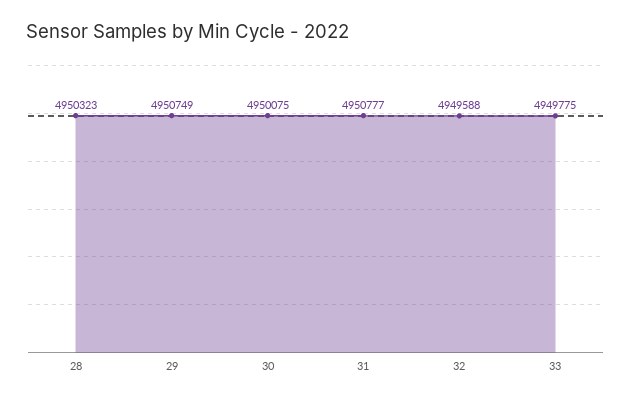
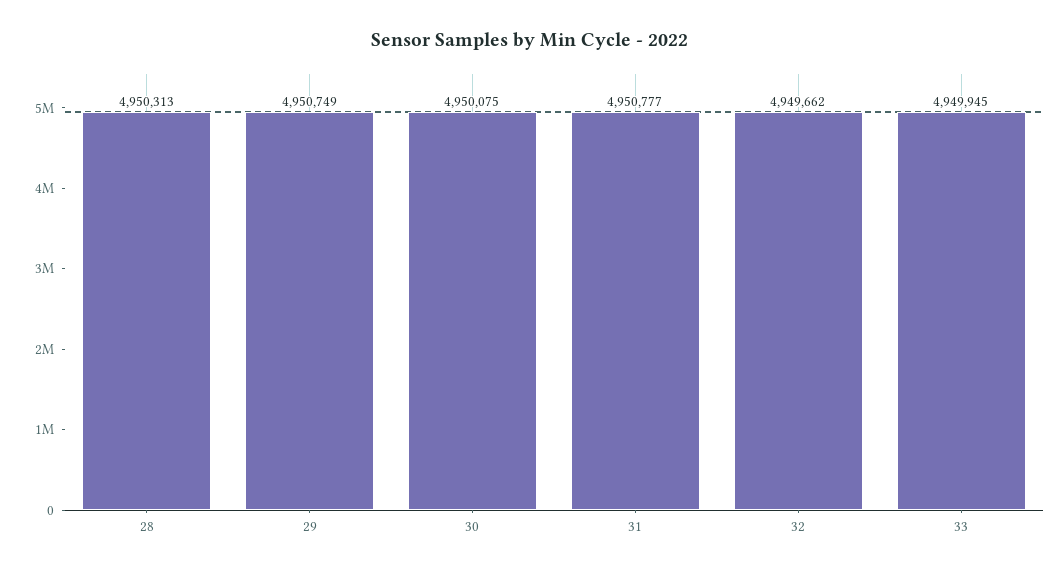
28: 4950323 -> 4950313
32: 4949588 -> 4949662
33: 4949775 -> 4949945

